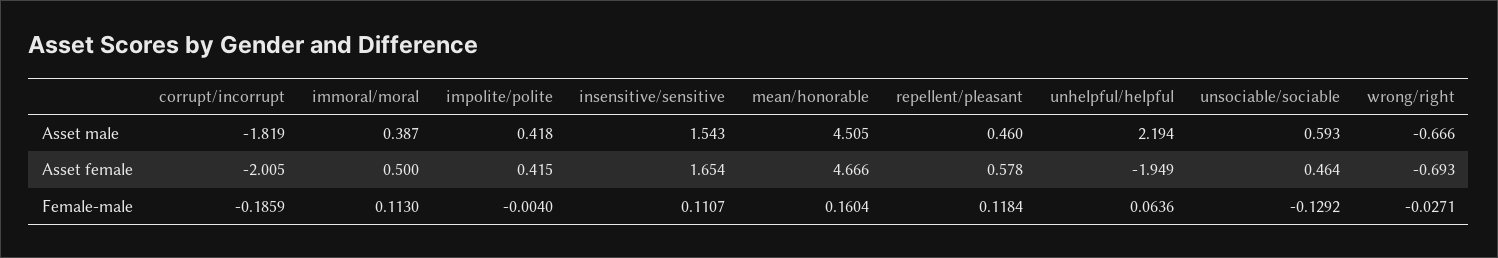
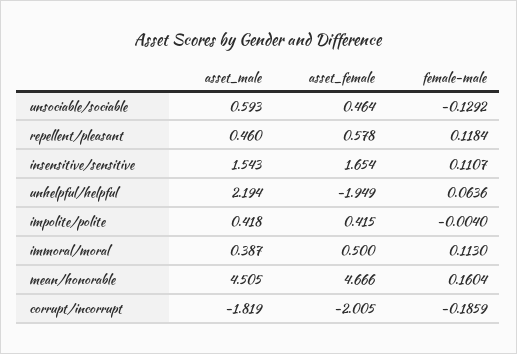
wrong/right, Asset male: -0.666 -> none
wrong/right, Asset female: -0.693 -> none
wrong/right, Female-male: -0.0271 -> none

